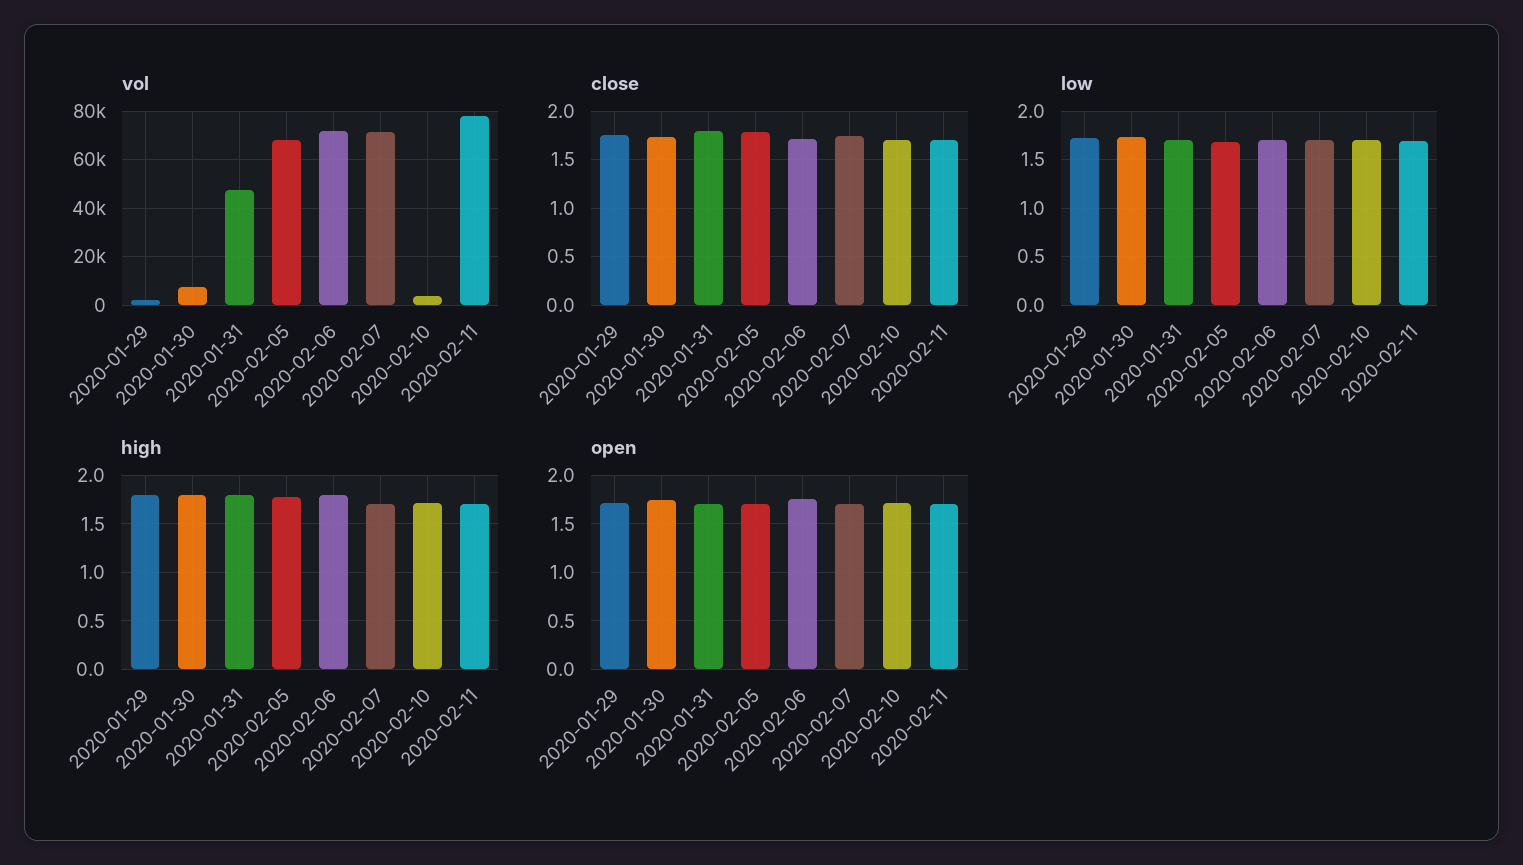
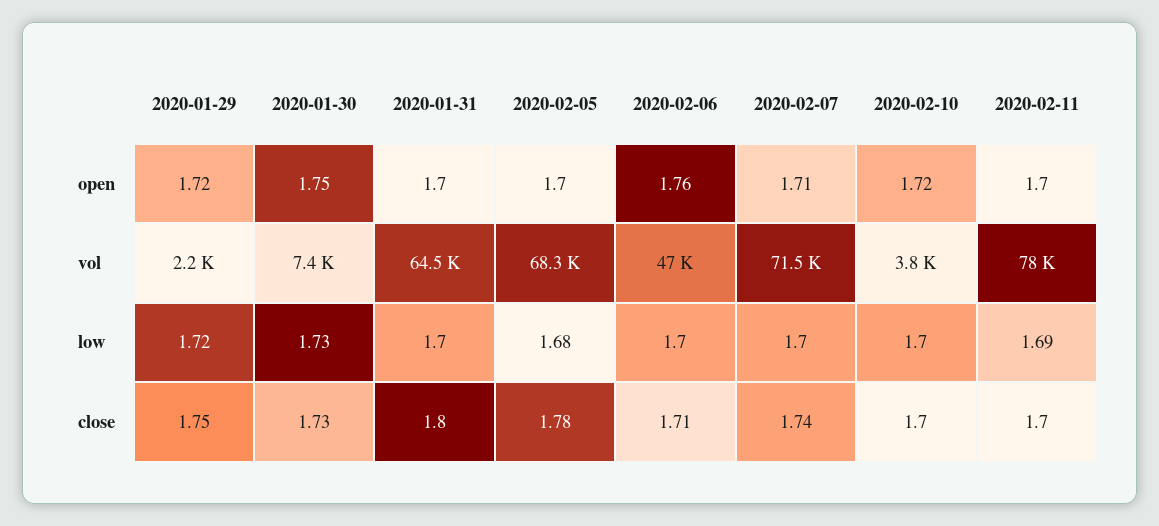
vol, 2020-01-31: 47500 -> 64500
vol, 2020-02-06: 72500 -> 47000
high, 2020-01-29: 1.8 -> none
high, 2020-01-30: 1.8 -> none
high, 2020-01-31: 1.8 -> none
high, 2020-02-05: 1.8 -> none
high, 2020-02-06: 1.8 -> none
high, 2020-02-07: 1.7 -> none
high, 2020-02-10: 1.7 -> none
high, 2020-02-11: 1.7 -> none

